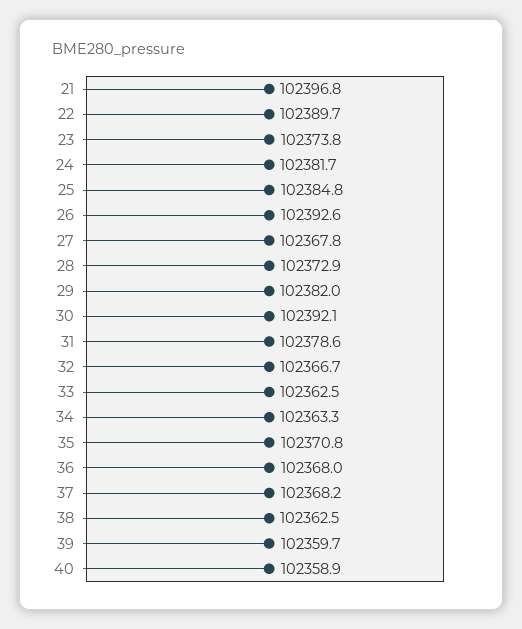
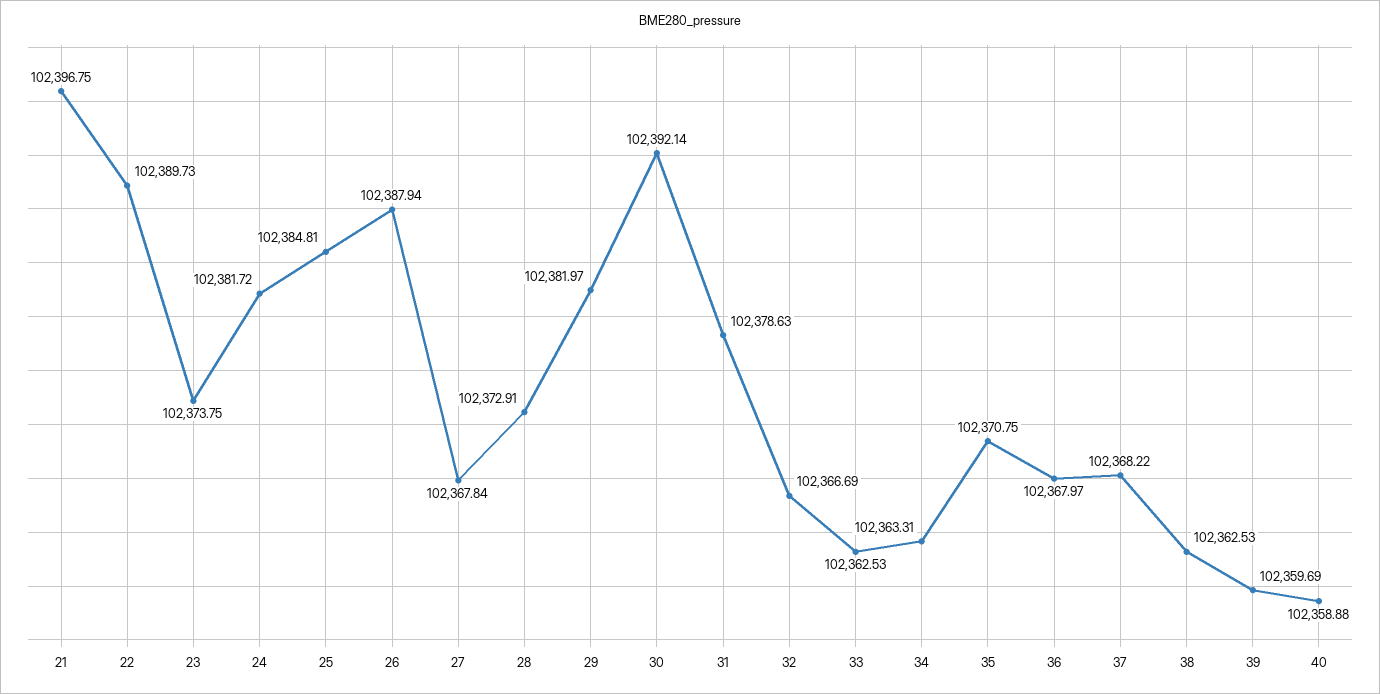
26: 102392.6 -> 102387.94

